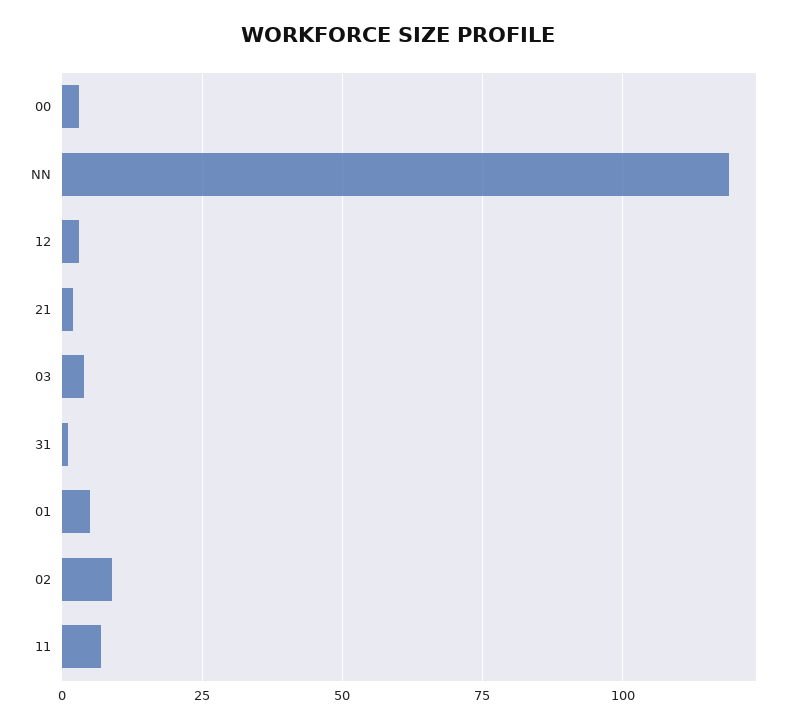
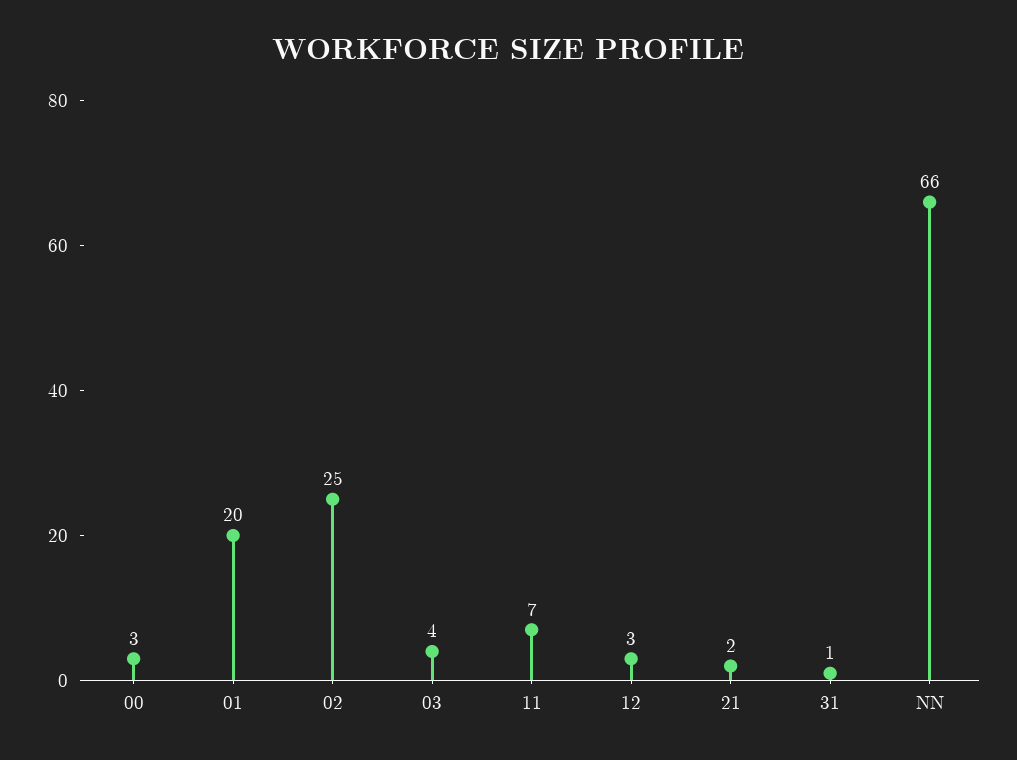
NN: 120 -> 66
01: 5 -> 20
02: 10 -> 25

